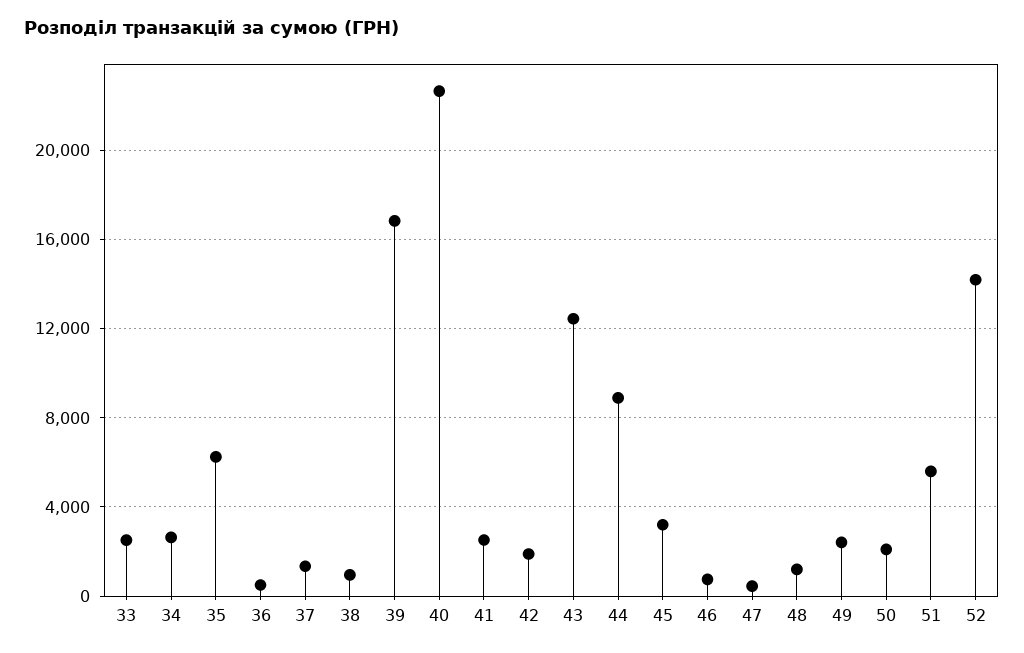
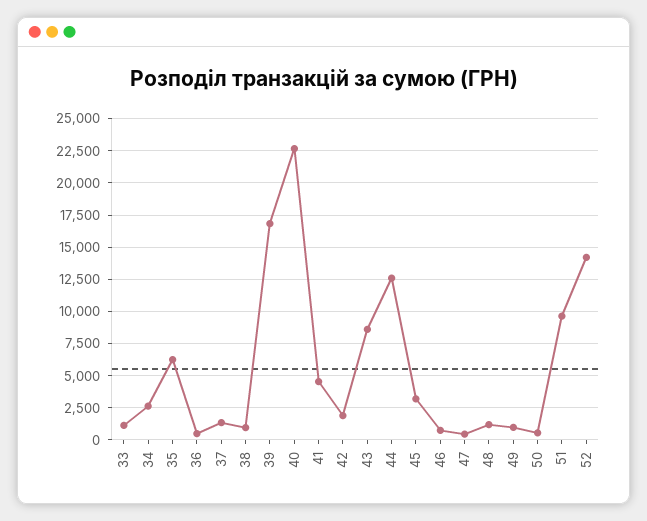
33: 2500 -> 1000
41: 2500 -> 4500
43: 12500 -> 8500
44: 9000 -> 12500
49: 2500 -> 1000
50: 2000 -> 500
51: 5500 -> 9500

